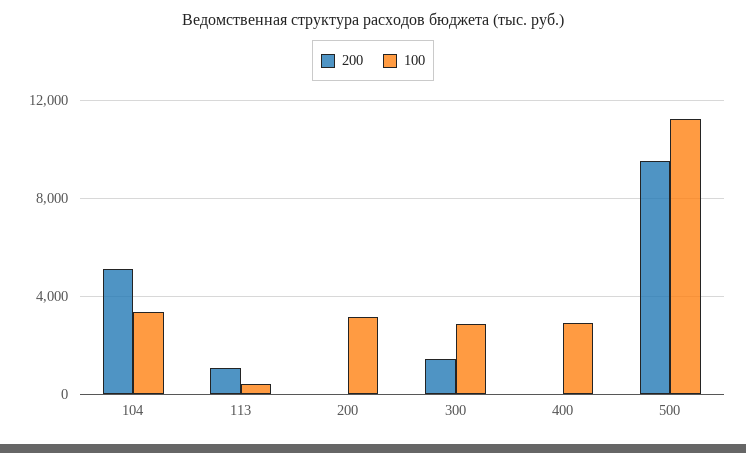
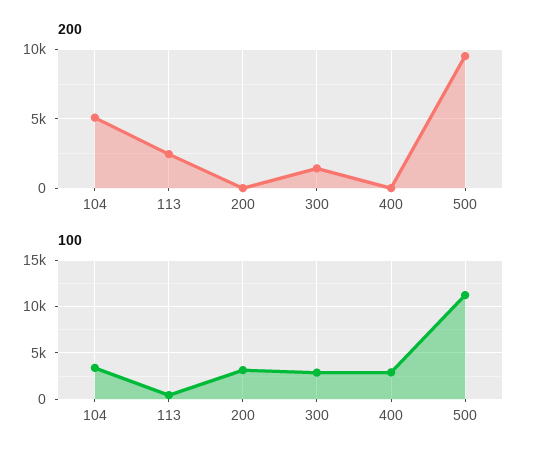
200, 113: 1000 -> 2500

